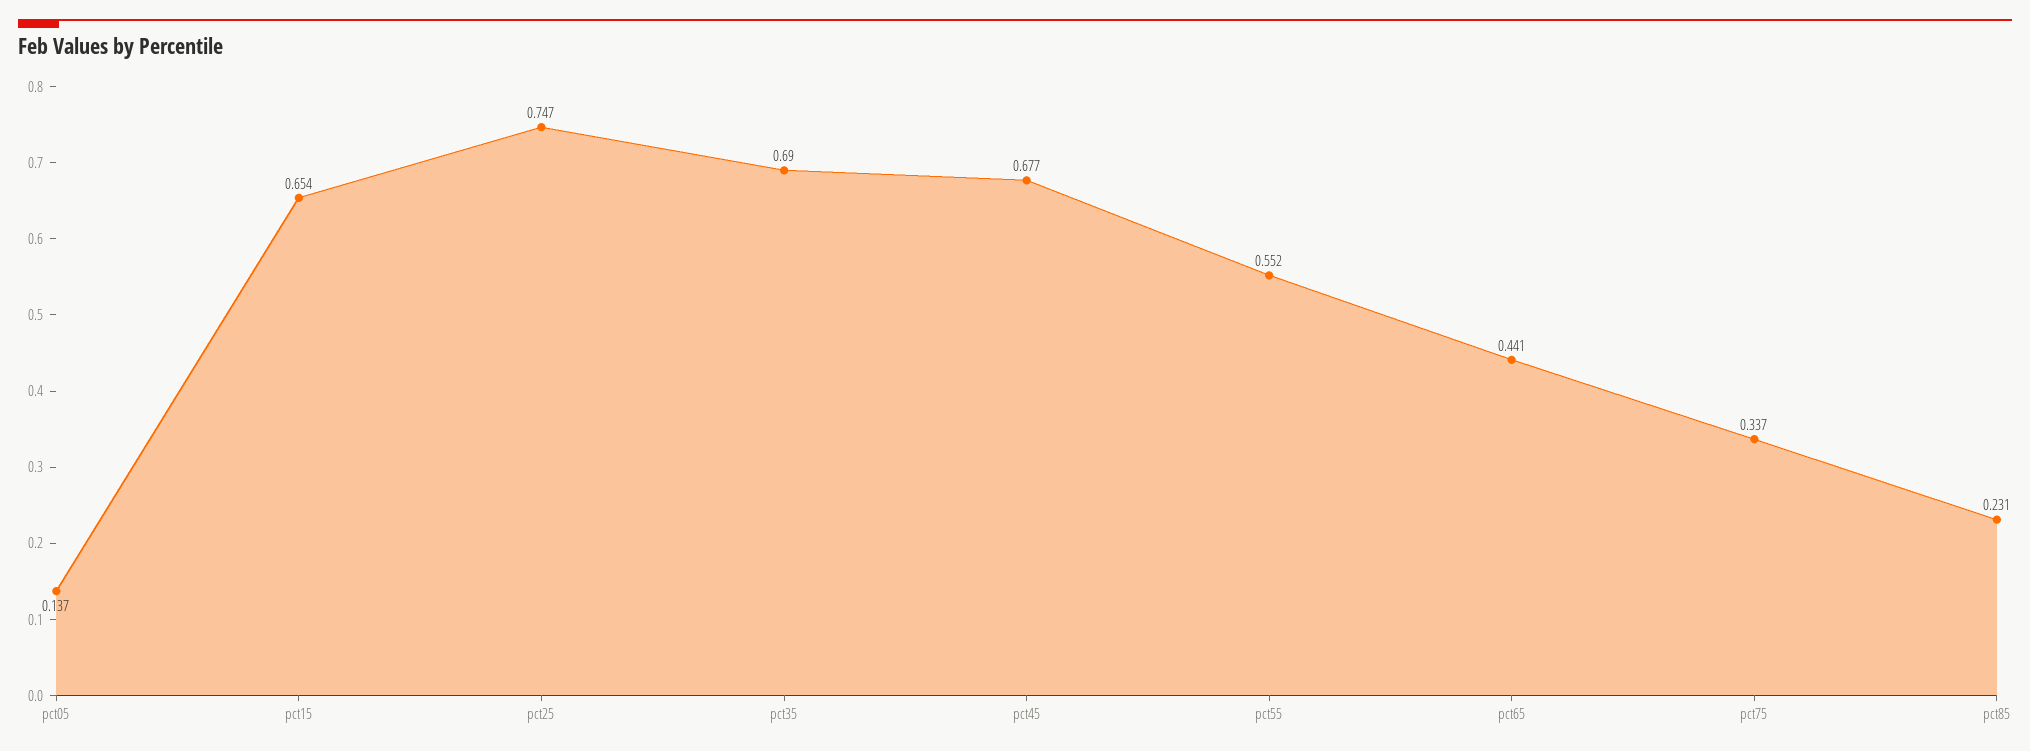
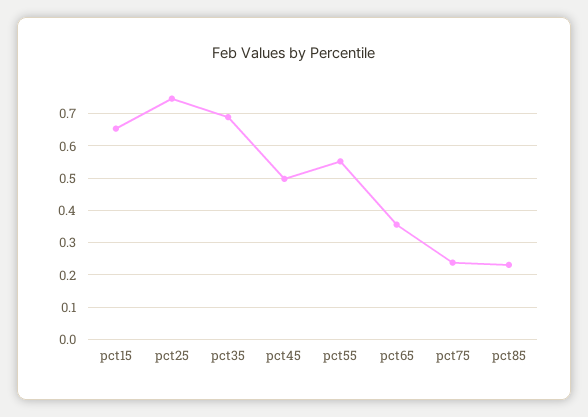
pct05: 0.137 -> none
pct45: 0.677 -> 0.5
pct65: 0.441 -> 0.36
pct75: 0.337 -> 0.24

